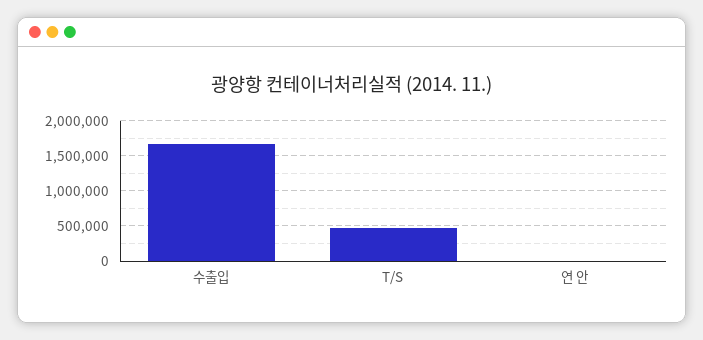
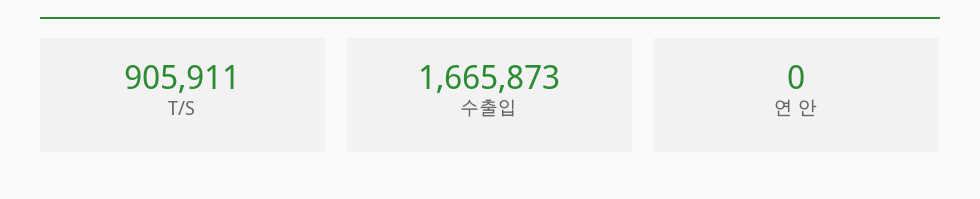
T/S: 500000 -> 905911

